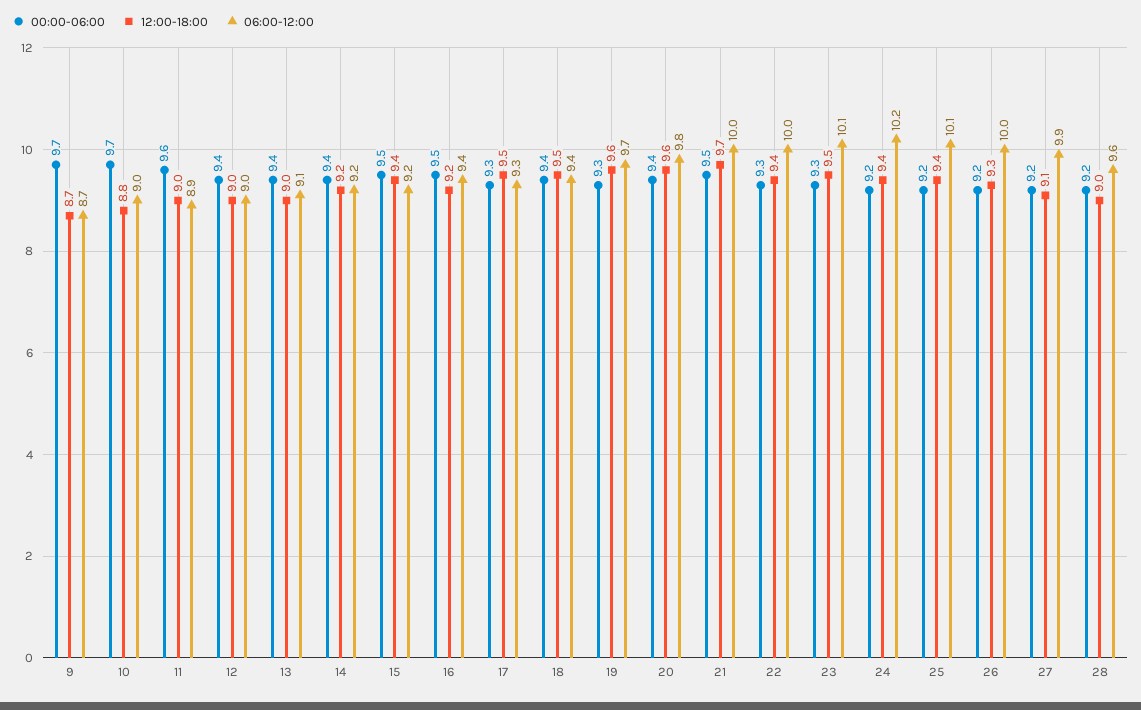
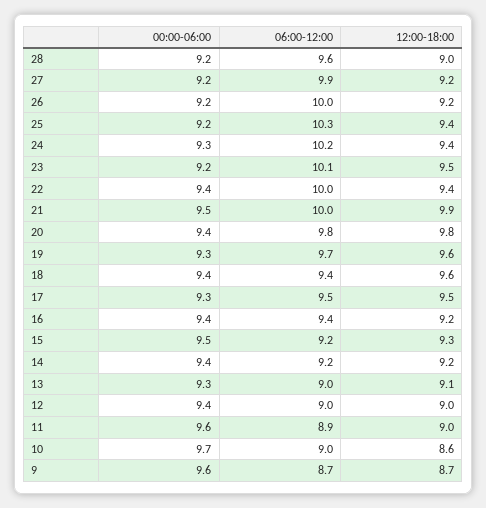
00:00-06:00, 9: 9.7 -> 9.6
12:00-18:00, 10: 8.8 -> 8.6
00:00-06:00, 13: 9.4 -> 9.3
12:00-18:00, 13: 9 -> 9.1
06:00-12:00, 13: 9.1 -> 9
12:00-18:00, 15: 9.4 -> 9.3
00:00-06:00, 16: 9.5 -> 9.4
06:00-12:00, 17: 9.3 -> 9.5
12:00-18:00, 18: 9.5 -> 9.6
12:00-18:00, 20: 9.6 -> 9.8
12:00-18:00, 21: 9.7 -> 9.9
00:00-06:00, 22: 9.3 -> 9.4
00:00-06:00, 23: 9.3 -> 9.2
00:00-06:00, 24: 9.2 -> 9.3
06:00-12:00, 25: 10.1 -> 10.3
12:00-18:00, 26: 9.3 -> 9.2
12:00-18:00, 27: 9.1 -> 9.2

